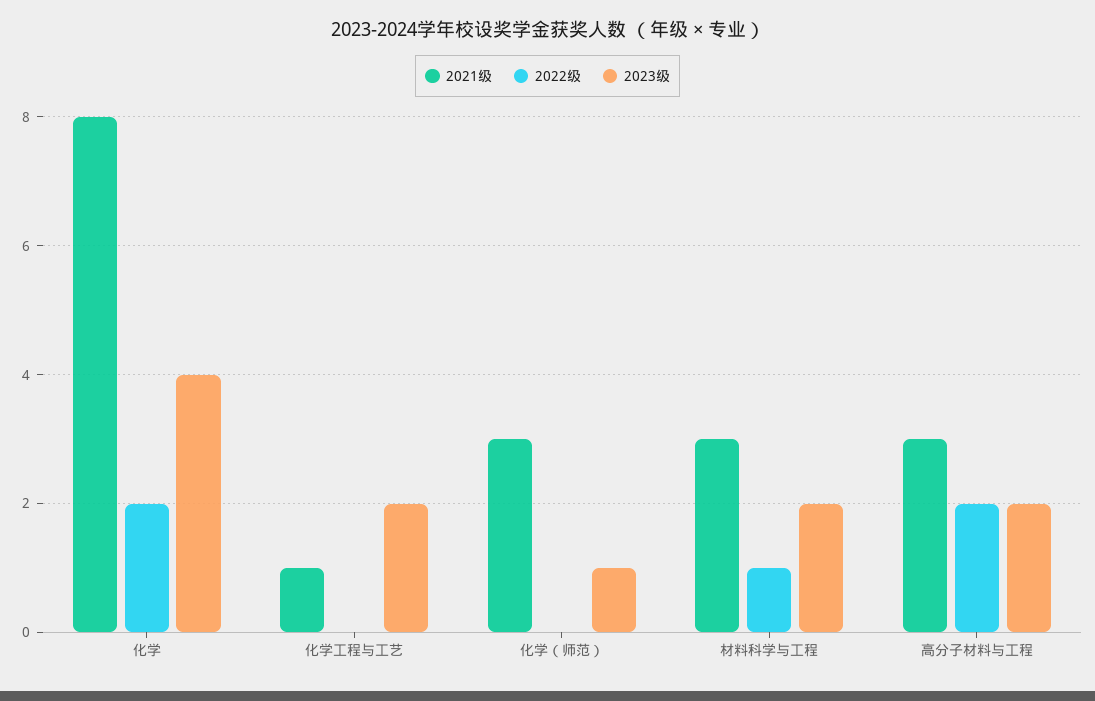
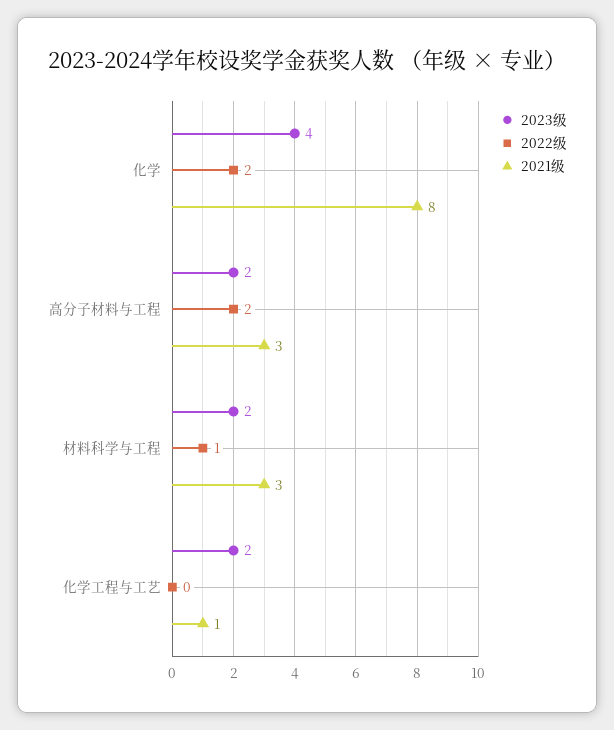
2021级, 化学（师范）: 3 -> none
2022级, 化学（师范）: 0 -> none
2023级, 化学（师范）: 1 -> none

